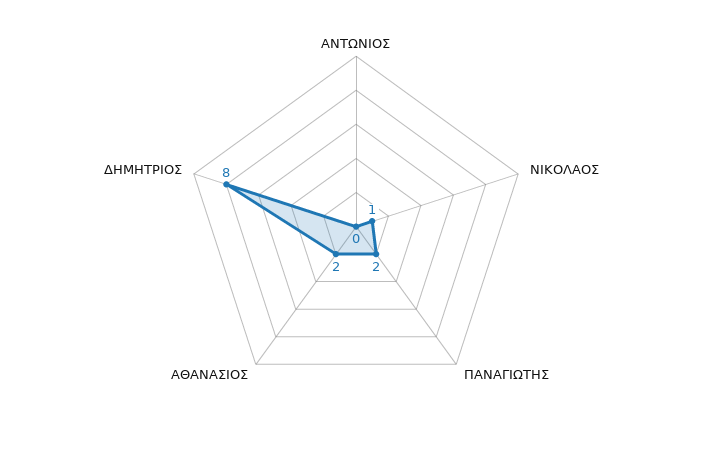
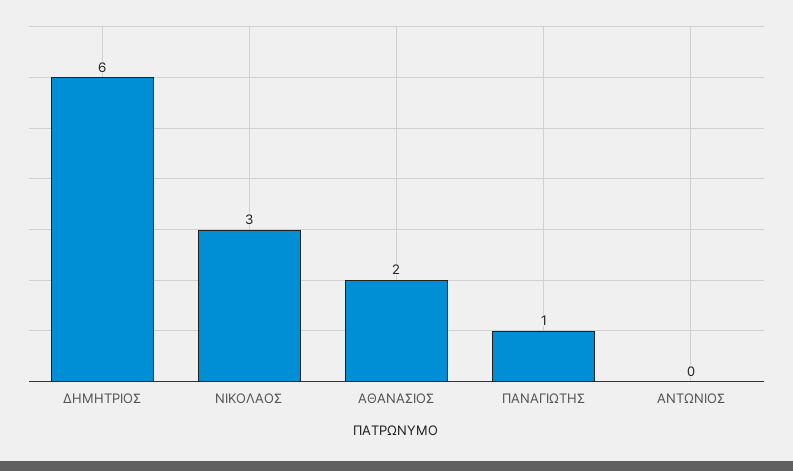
ΝΙΚΟΛΑΟΣ: 1 -> 3
ΠΑΝΑΓΙΩΤΗΣ: 2 -> 1
ΔΗΜΗΤΡΙΟΣ: 8 -> 6

